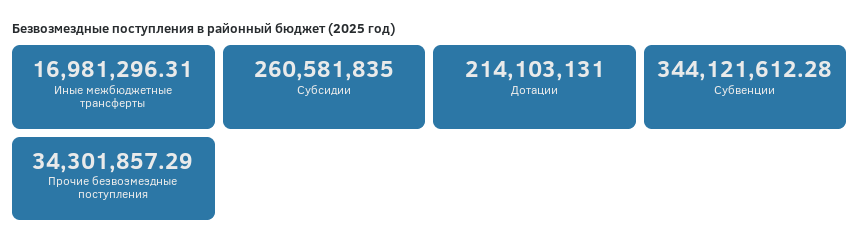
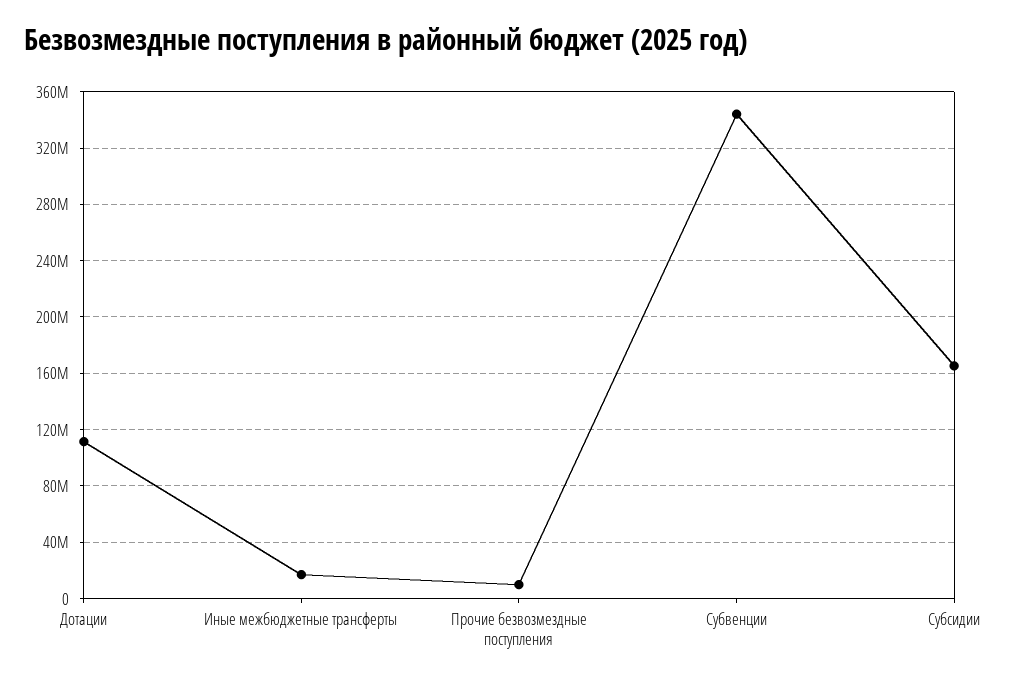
Субсидии: 260581835 -> 165000000
Дотации: 214103131 -> 110000000
Прочие безвозмездные поступления: 34301857.29 -> 10000000

